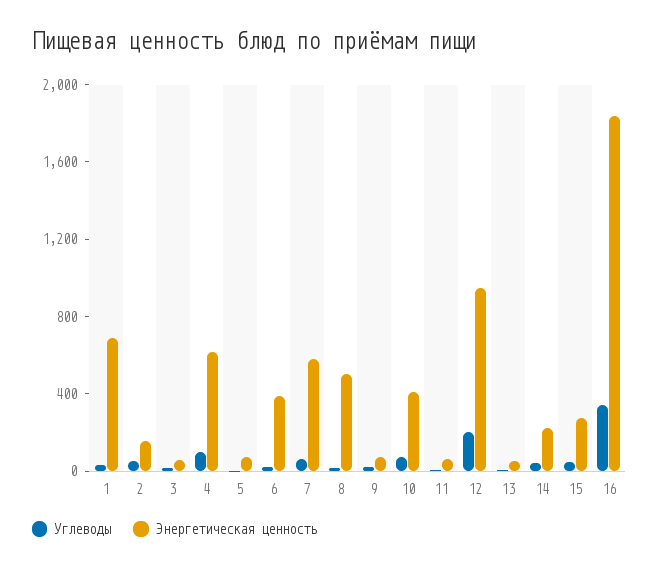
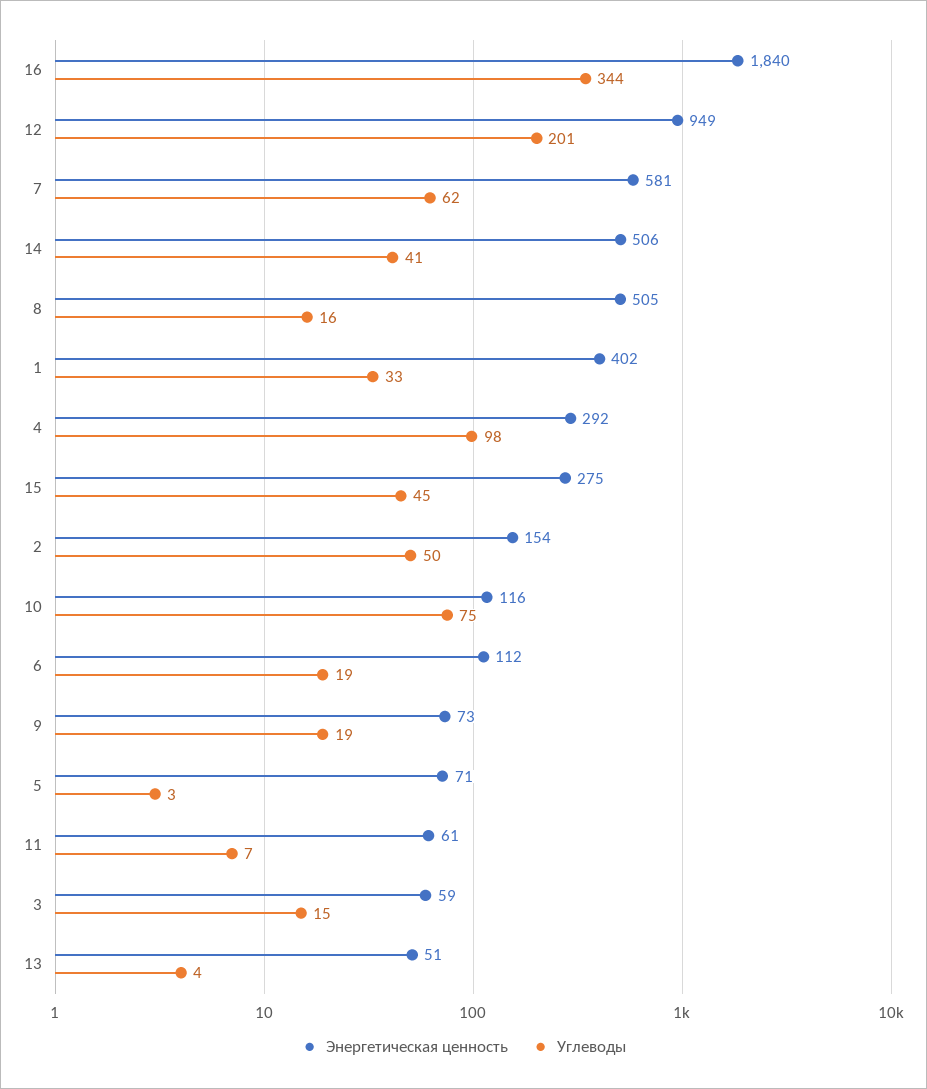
Энергетическая ценность, 1: 700 -> 402
Энергетическая ценность, 4: 600 -> 292
Энергетическая ценность, 6: 400 -> 112
Энергетическая ценность, 10: 400 -> 116
Энергетическая ценность, 14: 200 -> 506

